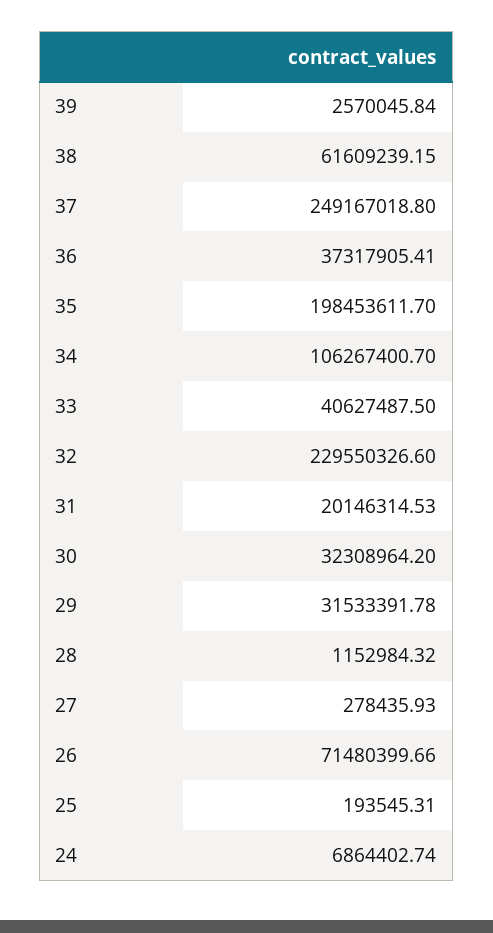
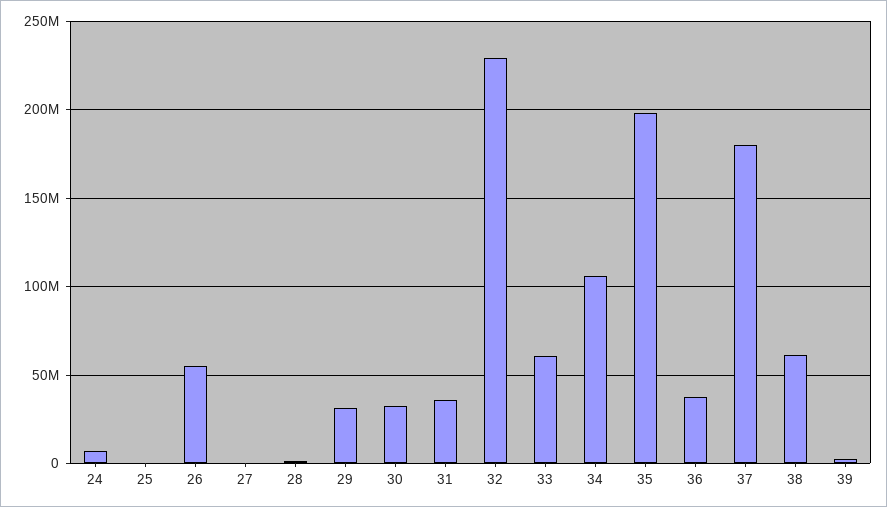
37: 249167018.8 -> 180000000
33: 40627487.5 -> 60000000
31: 20146314.53 -> 35000000
26: 71480399.66 -> 55000000

